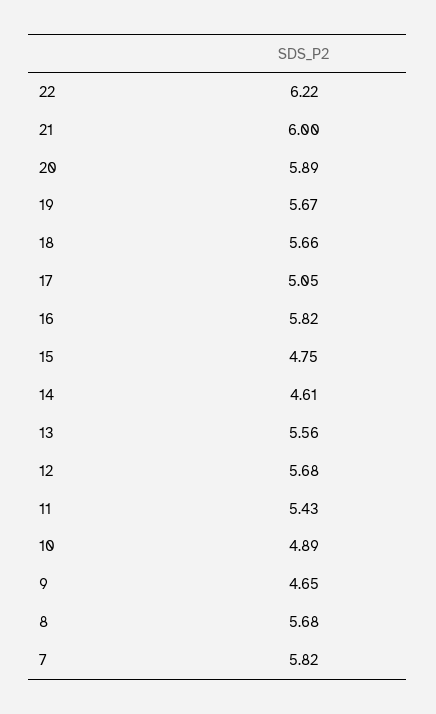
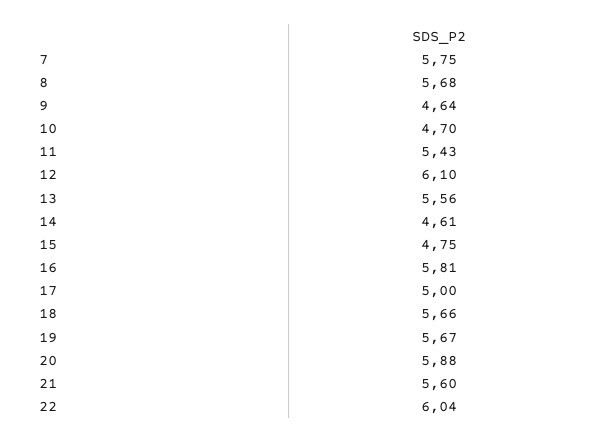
22: 6.22 -> 6.04
21: 6 -> 5.6
20: 5.89 -> 5.88
17: 5.05 -> 5
16: 5.82 -> 5.81
12: 5.68 -> 6.1
10: 4.89 -> 4.7
9: 4.65 -> 4.64
7: 5.82 -> 5.75

